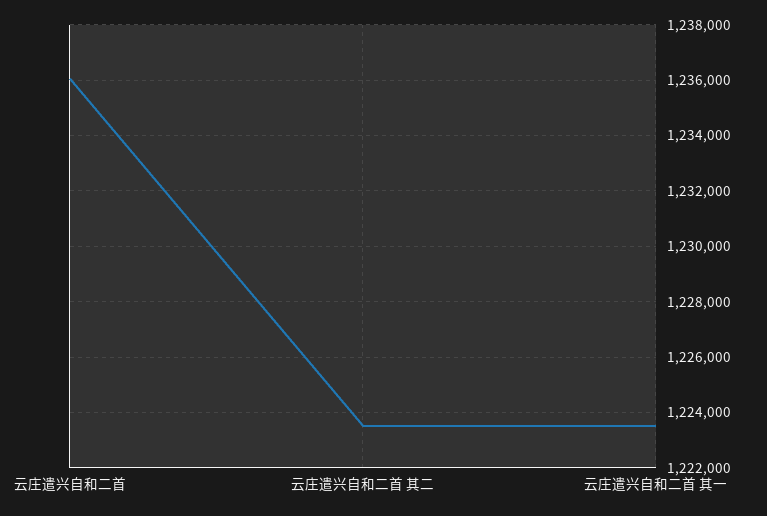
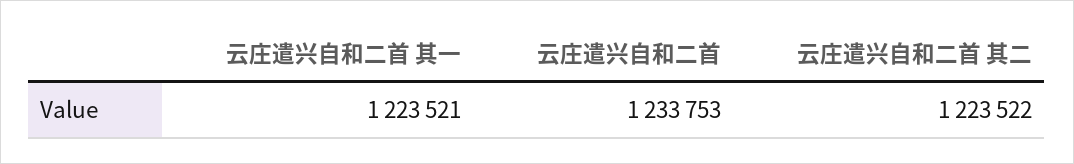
云庄遣兴自和二首: 1236000 -> 1233753

